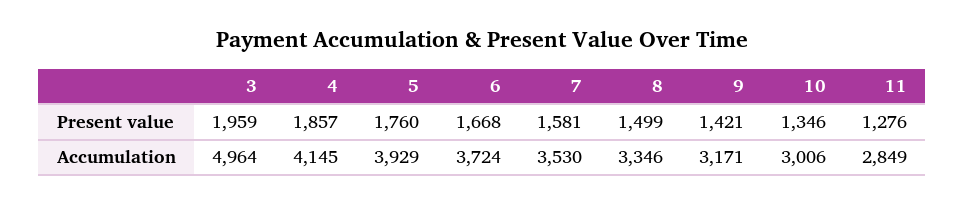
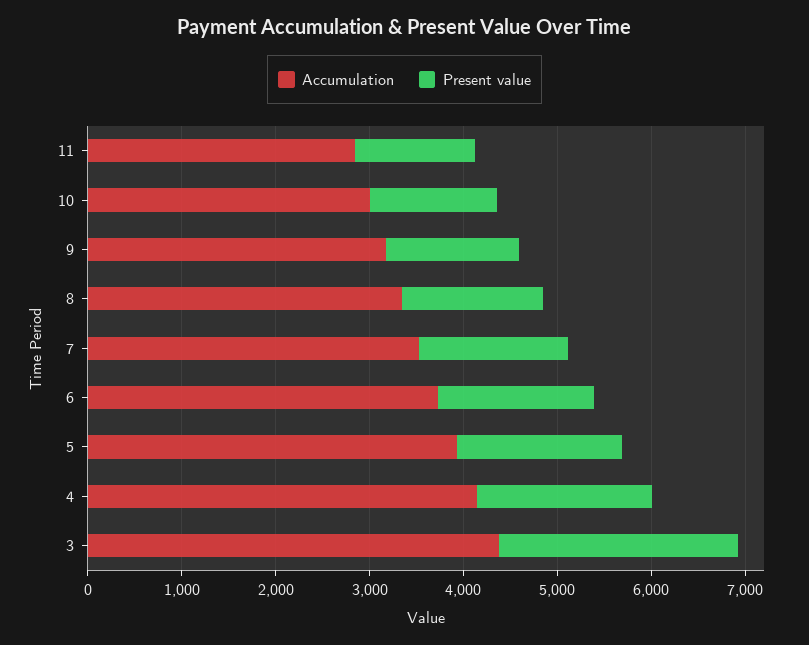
Present value, 3: 1959 -> 2600
Accumulation, 3: 4964 -> 4400

